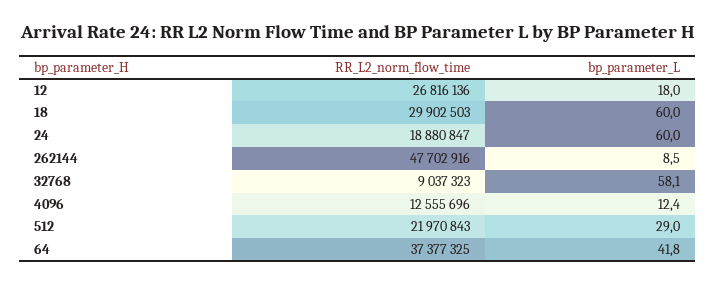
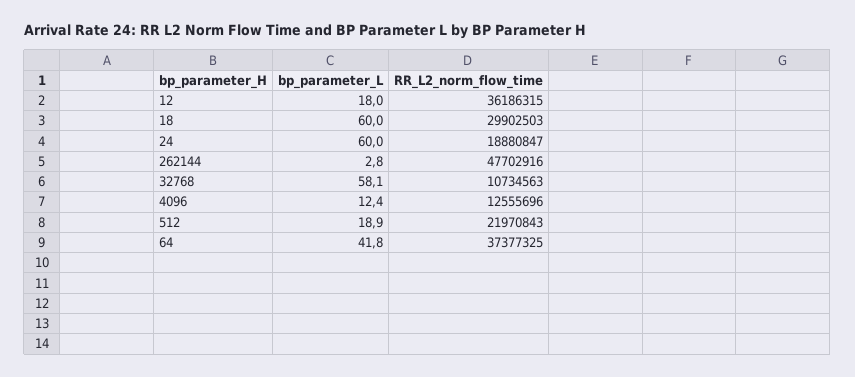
RR_L2_norm_flow_time, 12: 26816136 -> 36186315
bp_parameter_L, 262144: 8.5 -> 2.8
RR_L2_norm_flow_time, 32768: 9037323 -> 10734563
bp_parameter_L, 512: 29 -> 18.9

